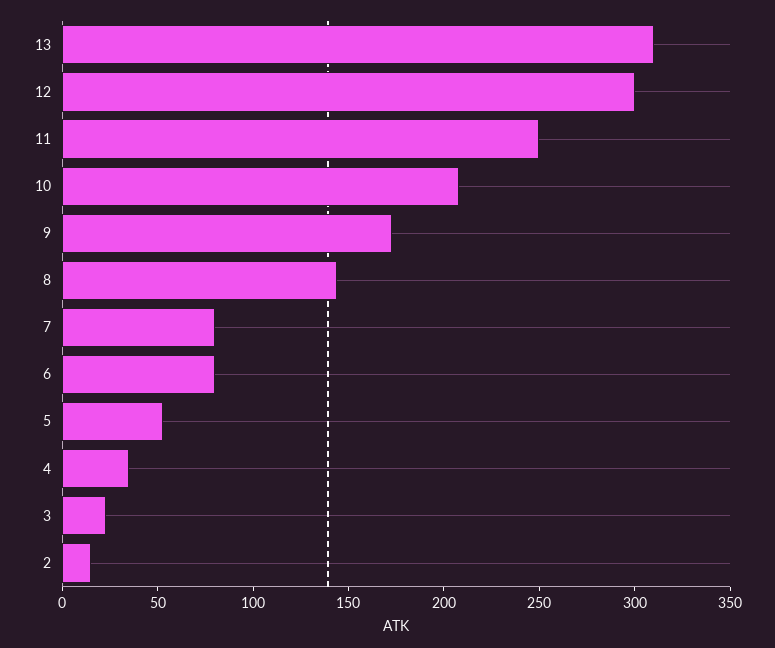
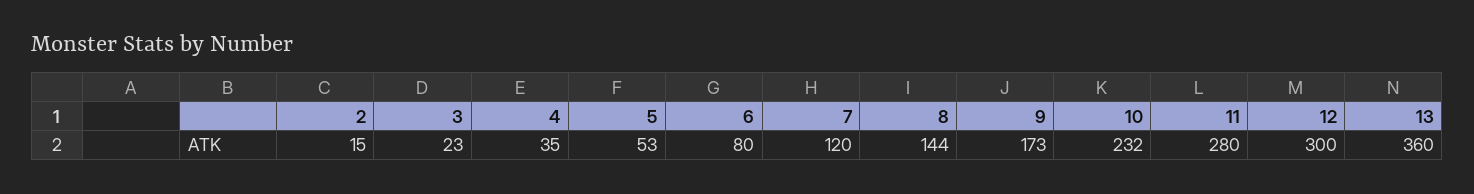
13: 310 -> 360
11: 250 -> 280
10: 210 -> 232
7: 80 -> 120

